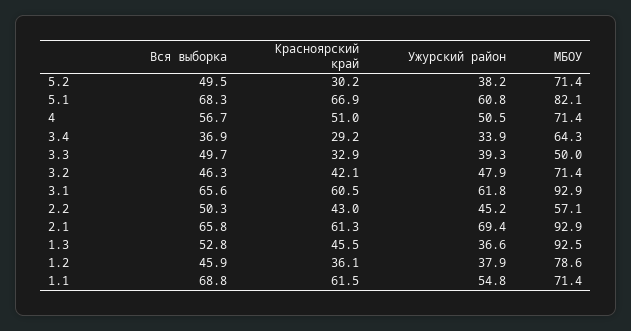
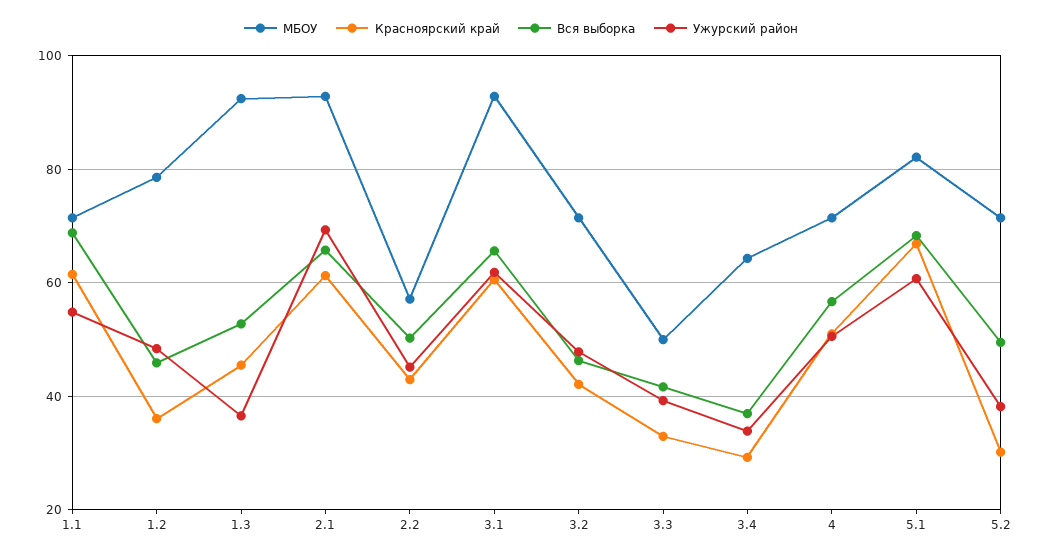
Вся выборка, 3.3: 49.7 -> 42
Ужурский район, 1.2: 37.9 -> 48

